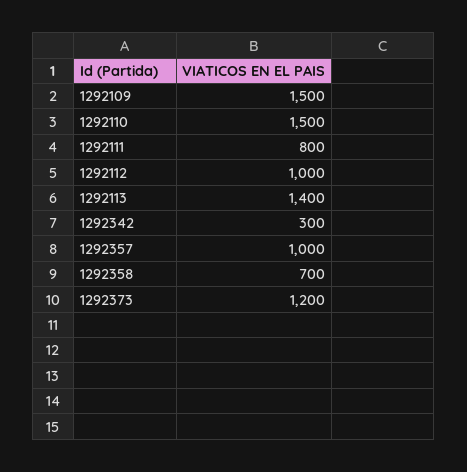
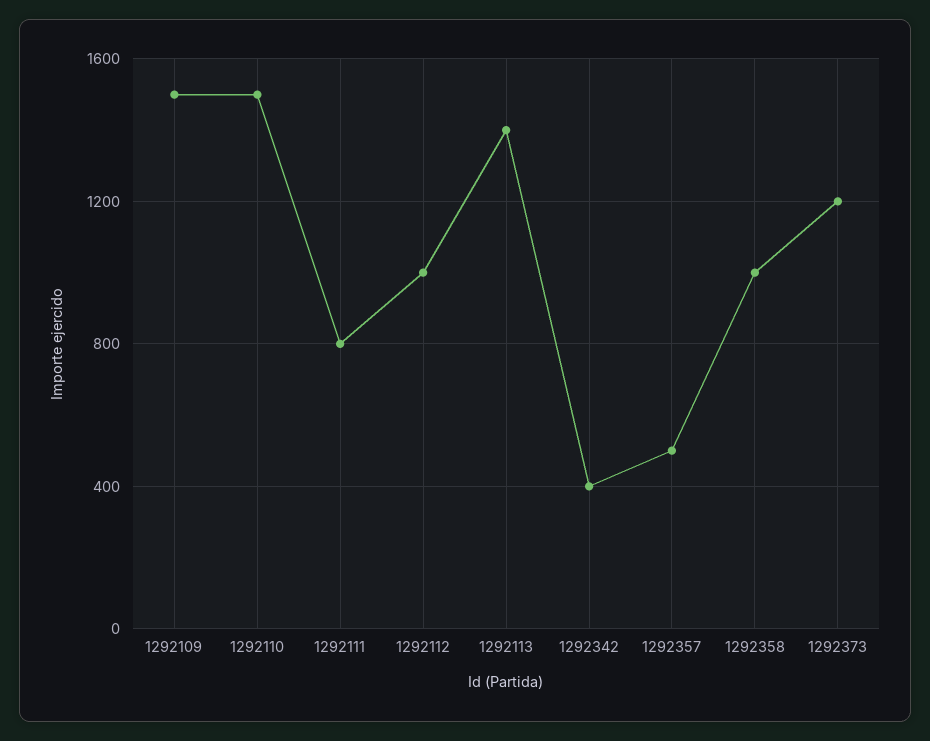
1292342: 300 -> 400
1292357: 1000 -> 500
1292358: 700 -> 1000

